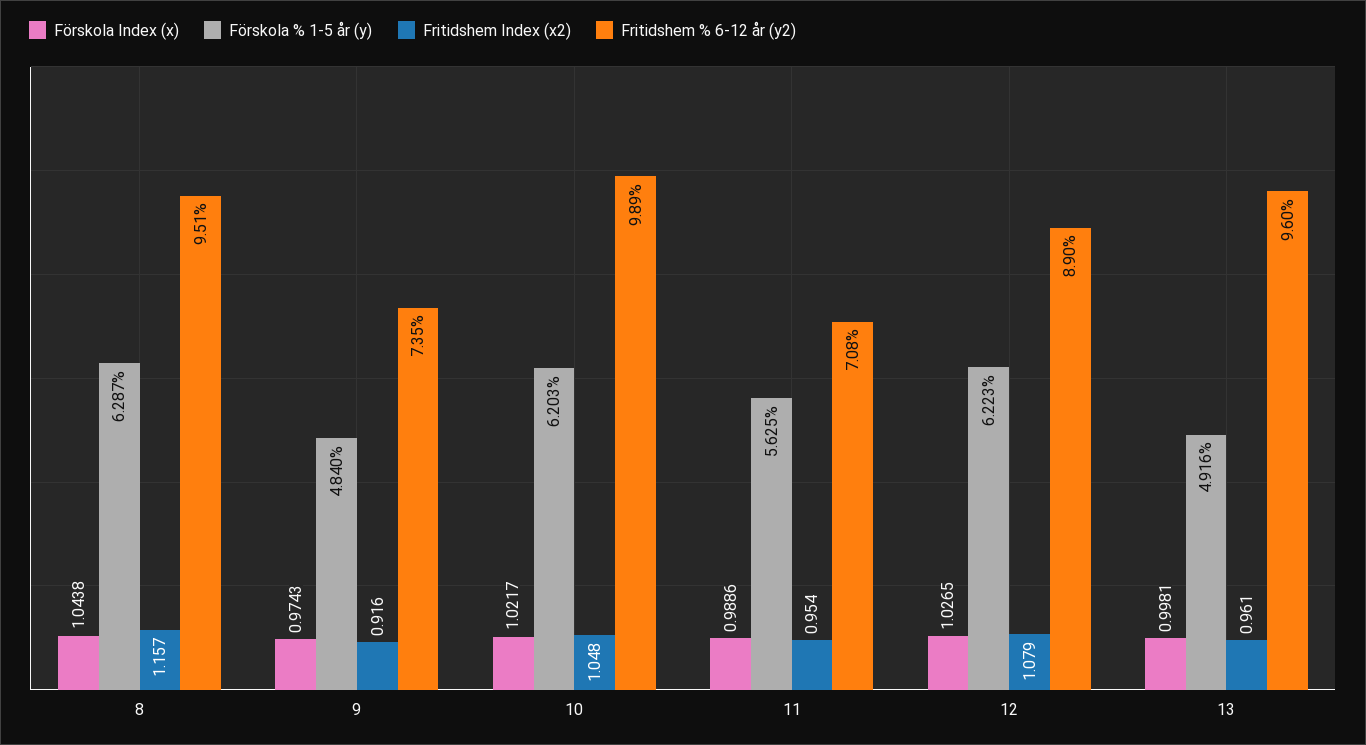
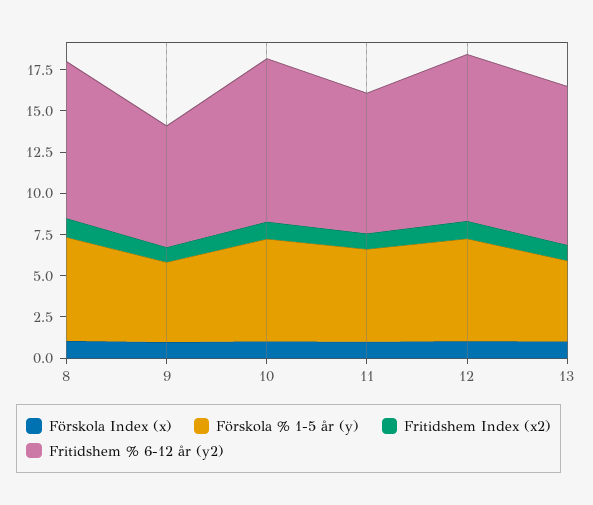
Fritidshem % 6-12 år (y2), 11: 7.08 -> 8.5
Fritidshem % 6-12 år (y2), 12: 8.9 -> 10

